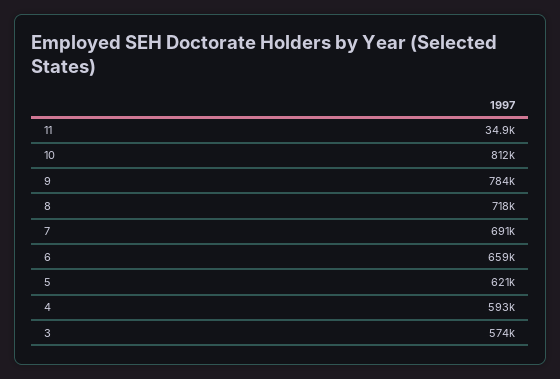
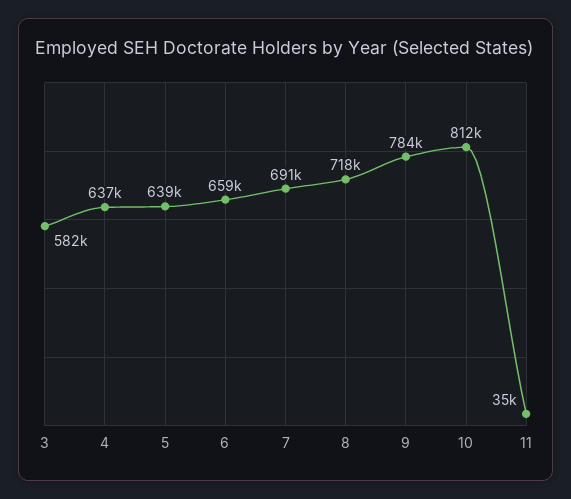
5: 621000 -> 639000
4: 593000 -> 637000
3: 574000 -> 582000

